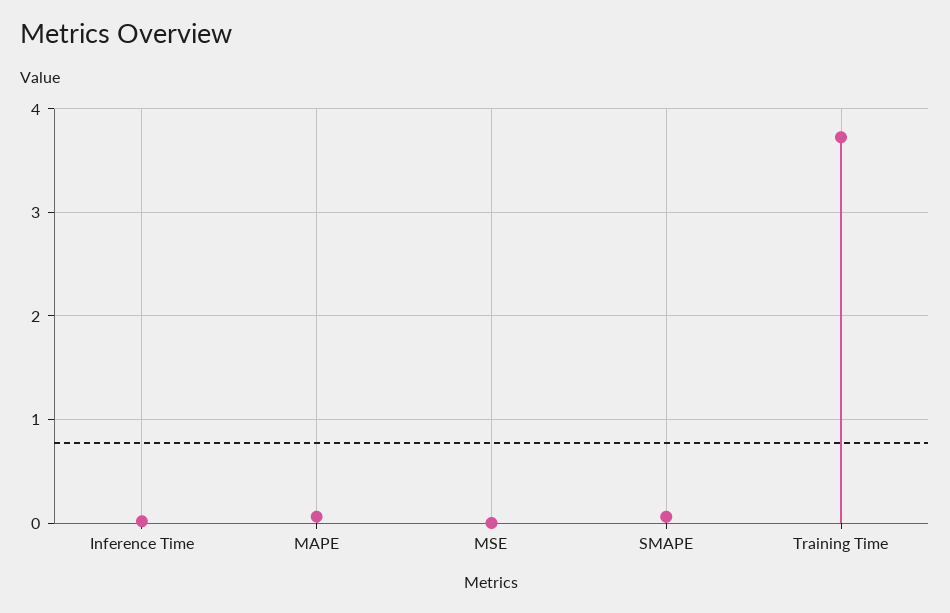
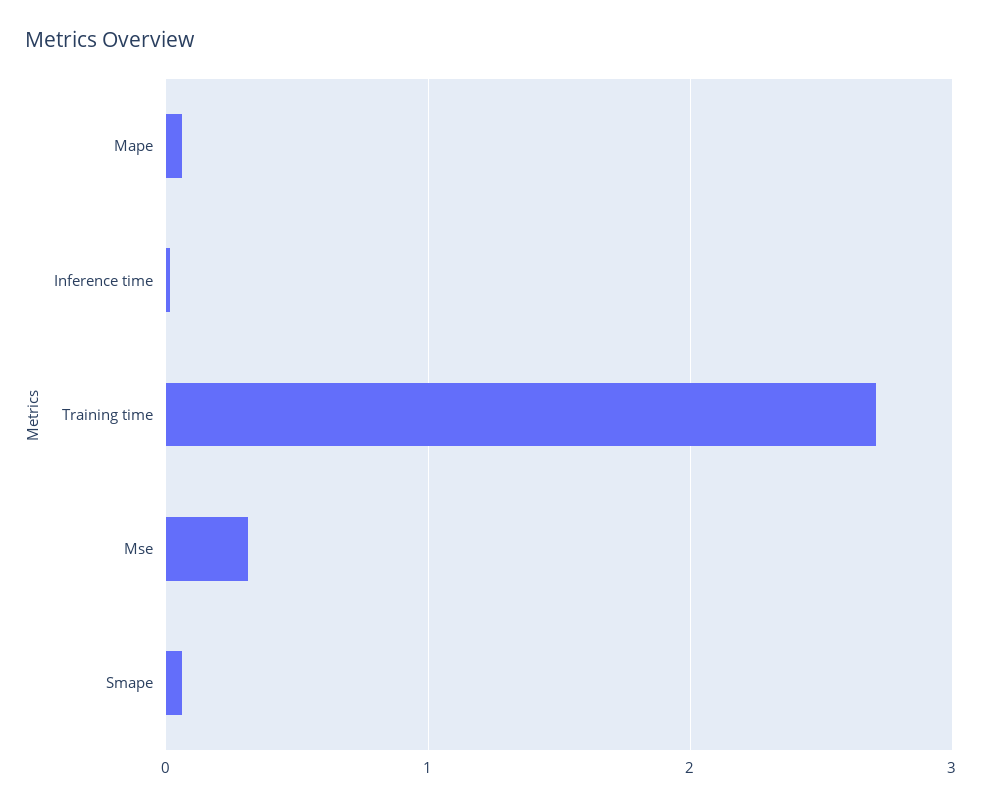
MSE: 0 -> 0.3
Training Time: 3.7 -> 2.7

